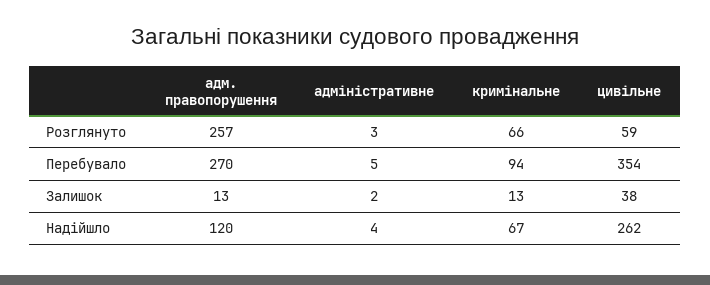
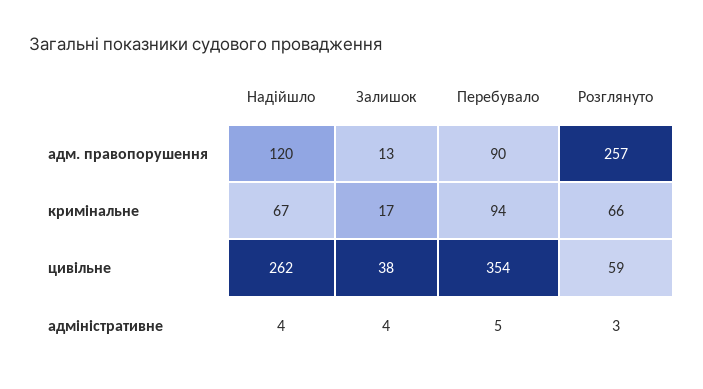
адм. правопорушення, Перебувало: 270 -> 90
адміністративне, Залишок: 2 -> 4
кримінальне, Залишок: 13 -> 17

